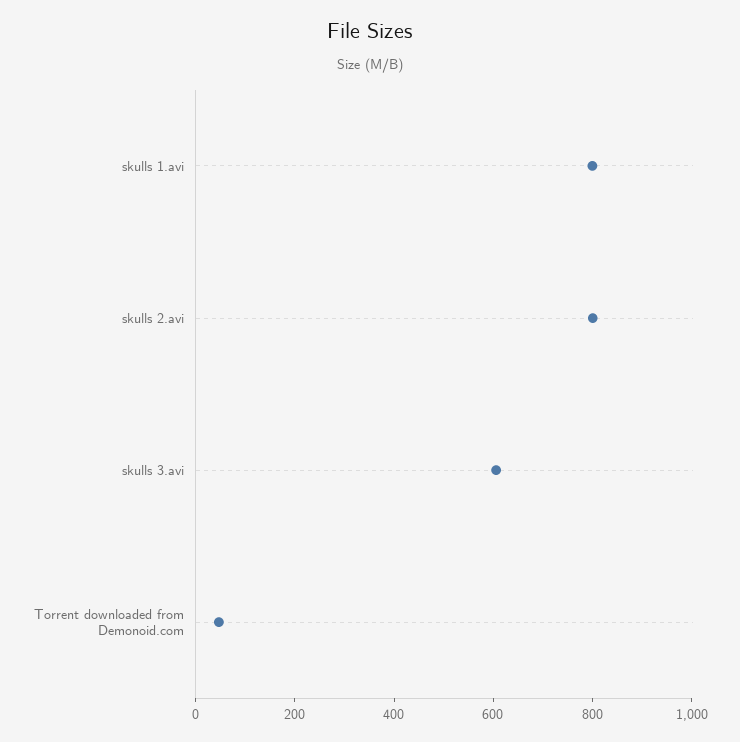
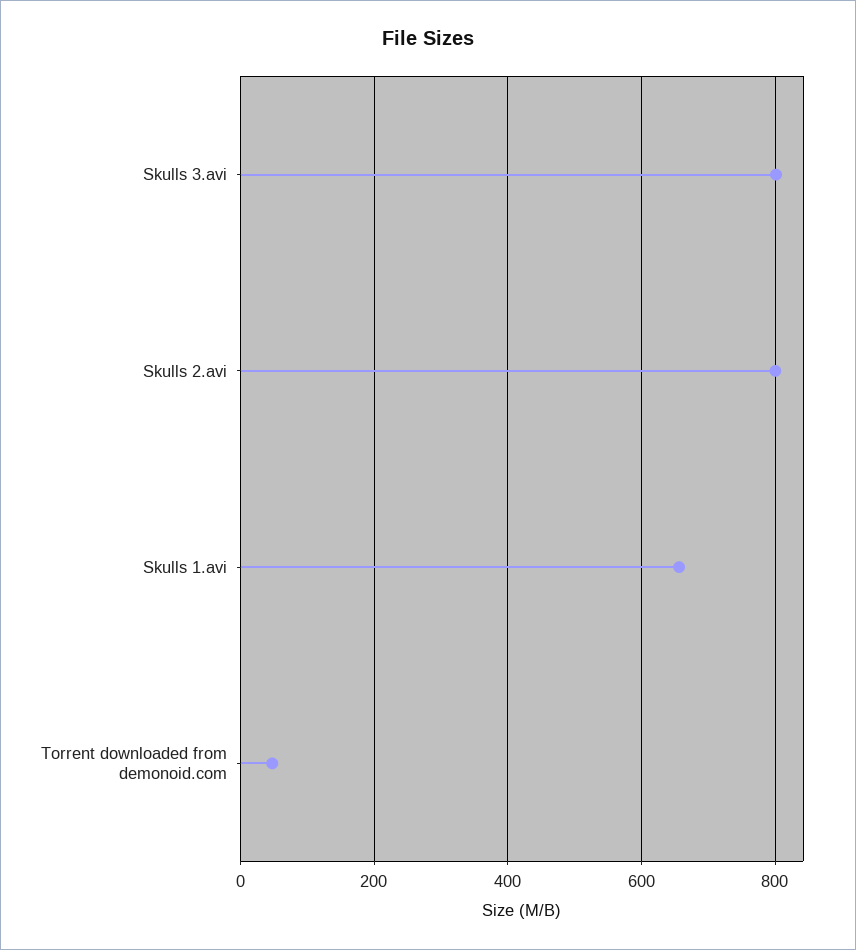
skulls 1.avi: 800 -> 660
skulls 3.avi: 600 -> 800

